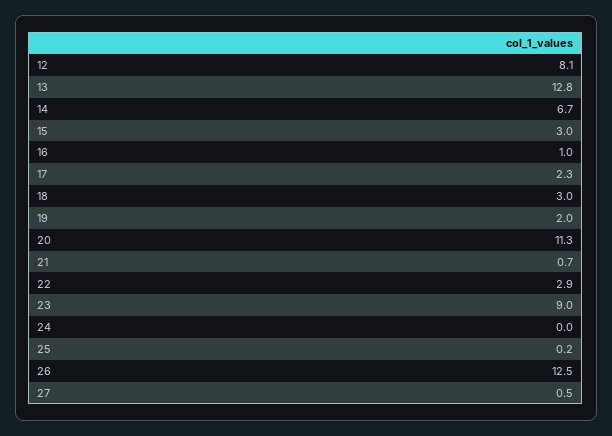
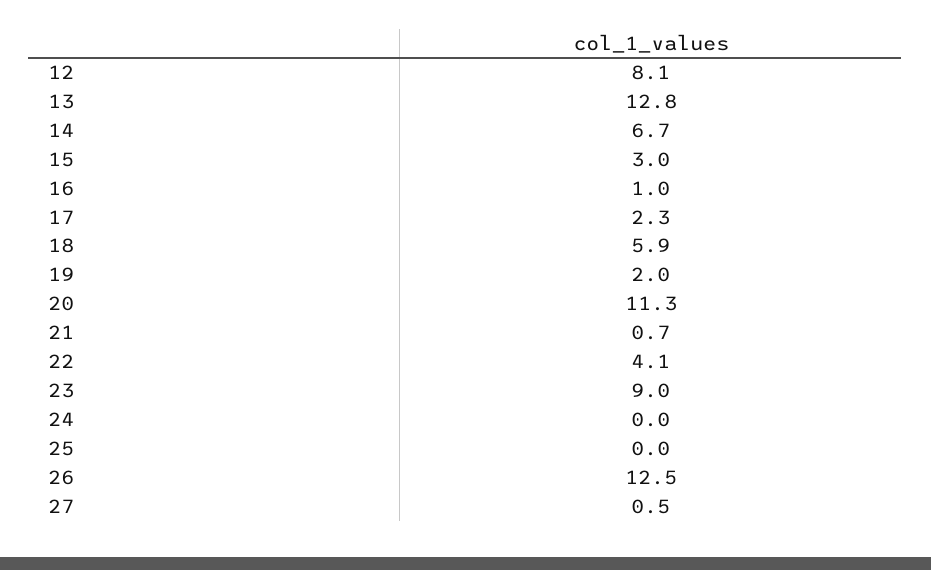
18: 3 -> 5.9
22: 2.9 -> 4.1
25: 0.2 -> 0

